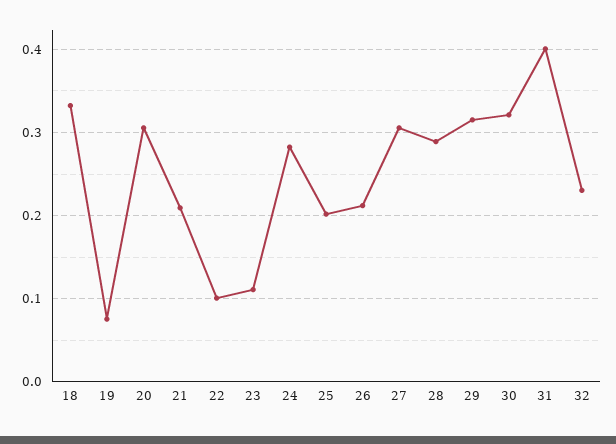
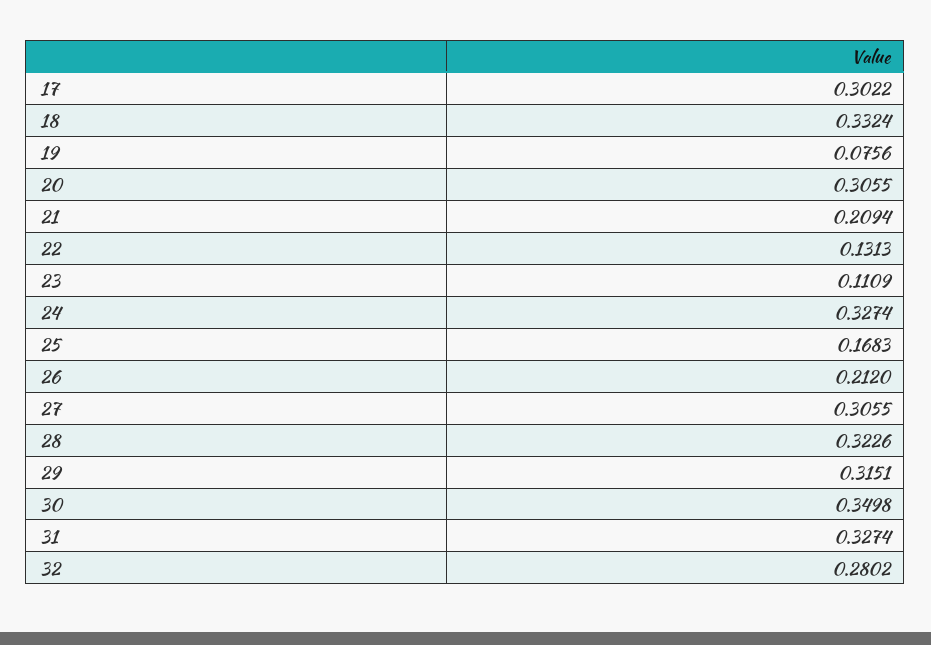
22: 0.1 -> 0.1313
24: 0.28 -> 0.3274
25: 0.2 -> 0.1683
28: 0.29 -> 0.3226
30: 0.32 -> 0.3498
31: 0.4 -> 0.3274
32: 0.23 -> 0.2802
17: none -> 0.3022

